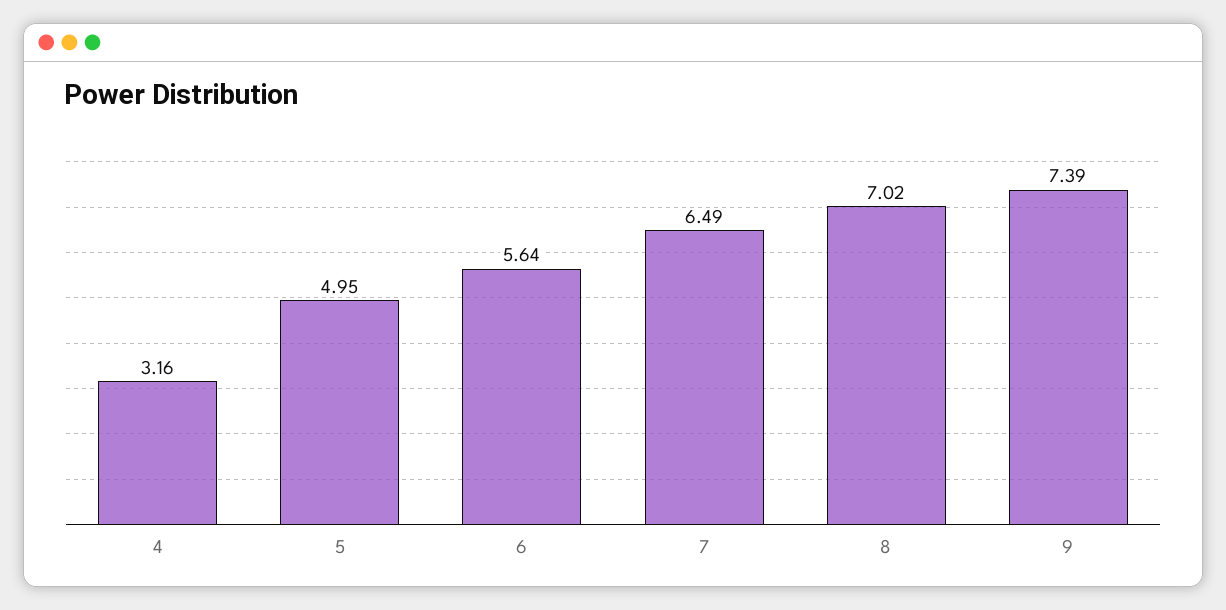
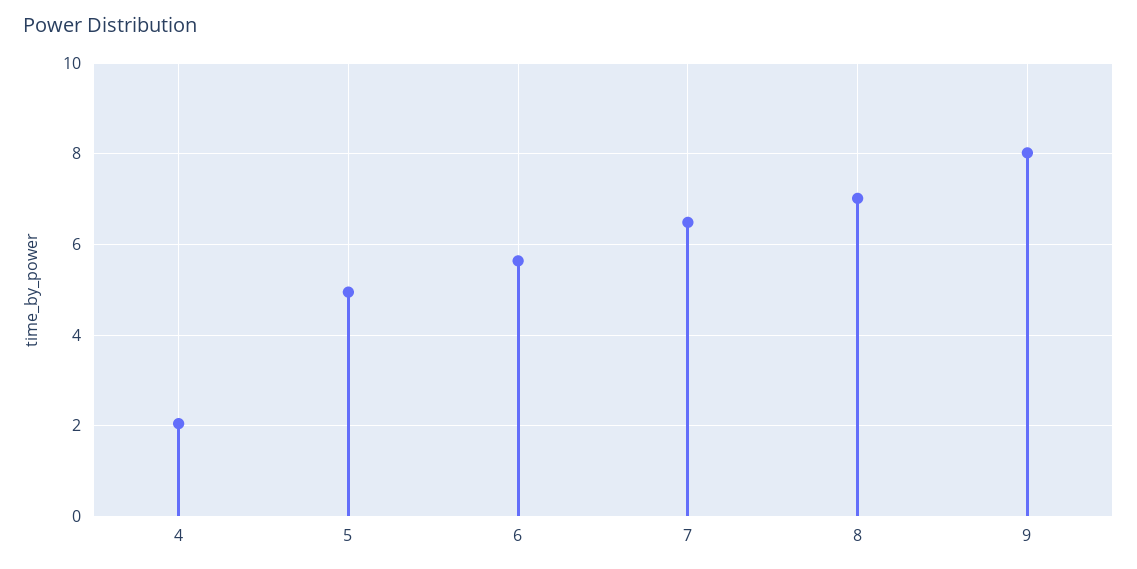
4: 3.16 -> 2
9: 7.39 -> 8

